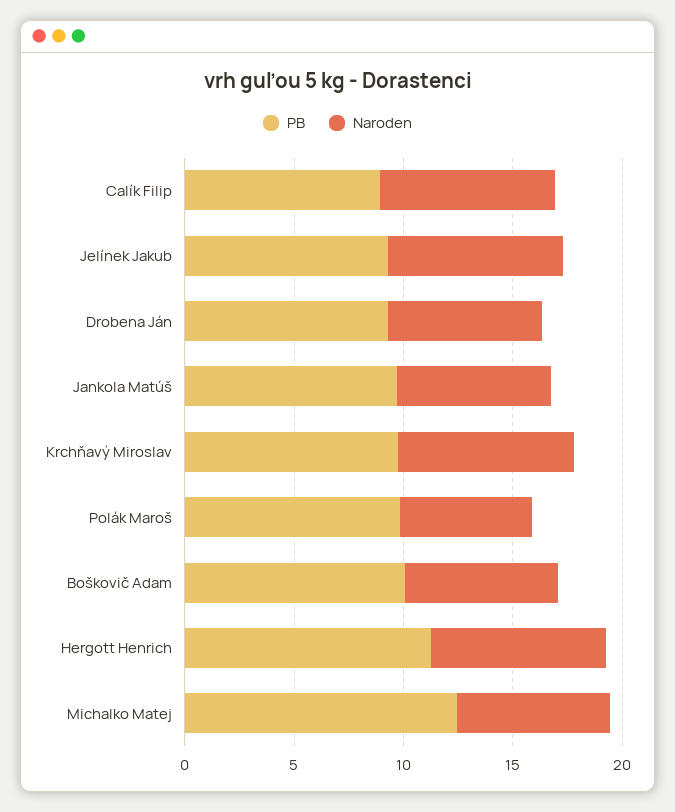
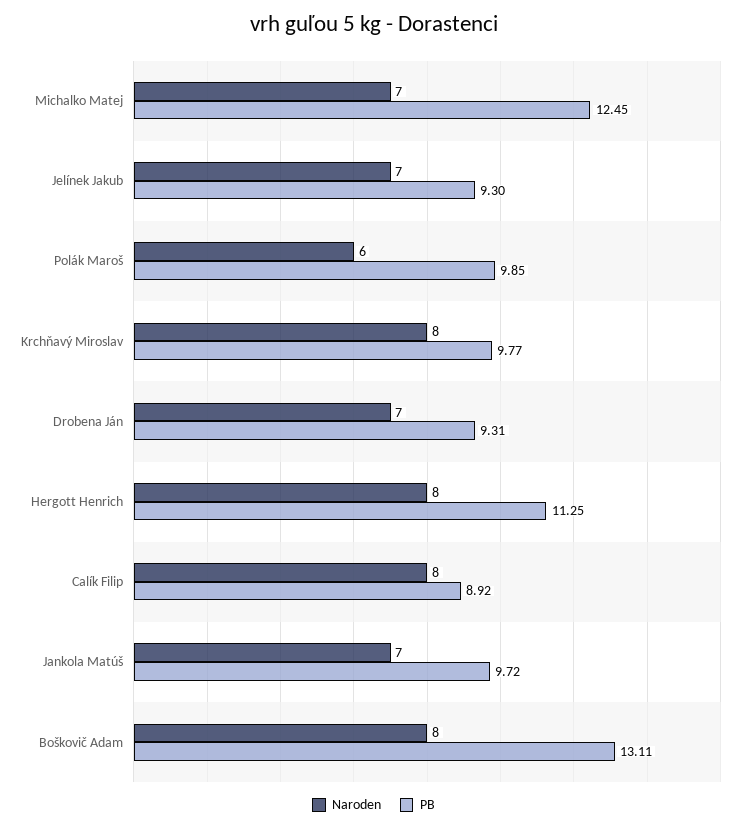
Naroden, Jelínek Jakub: 8 -> 7
PB, Boškovič Adam: 10 -> 13.11
Naroden, Boškovič Adam: 7 -> 8

